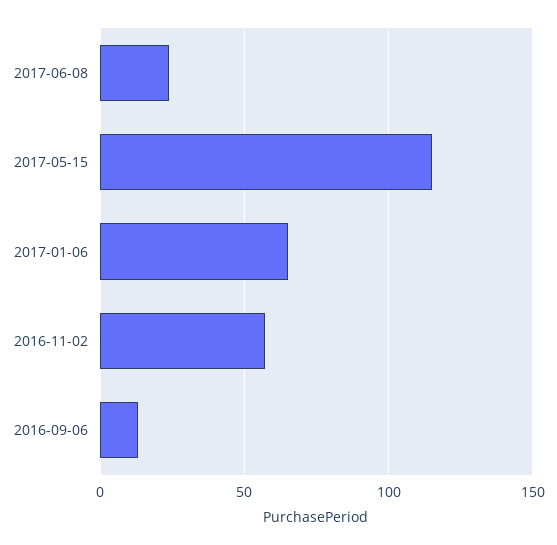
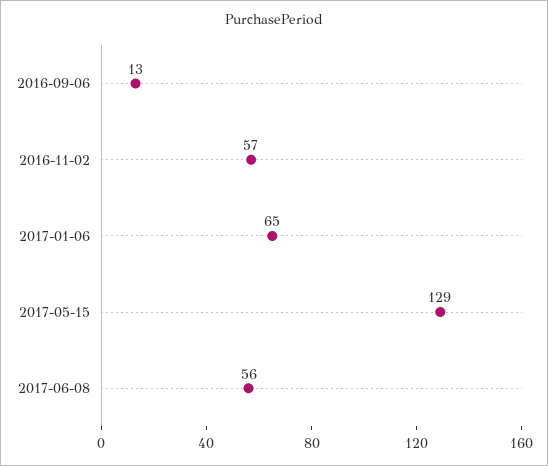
2017-06-08: 25 -> 56
2017-05-15: 115 -> 129

